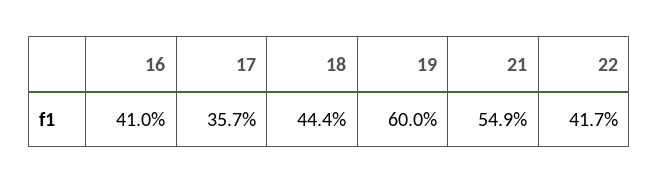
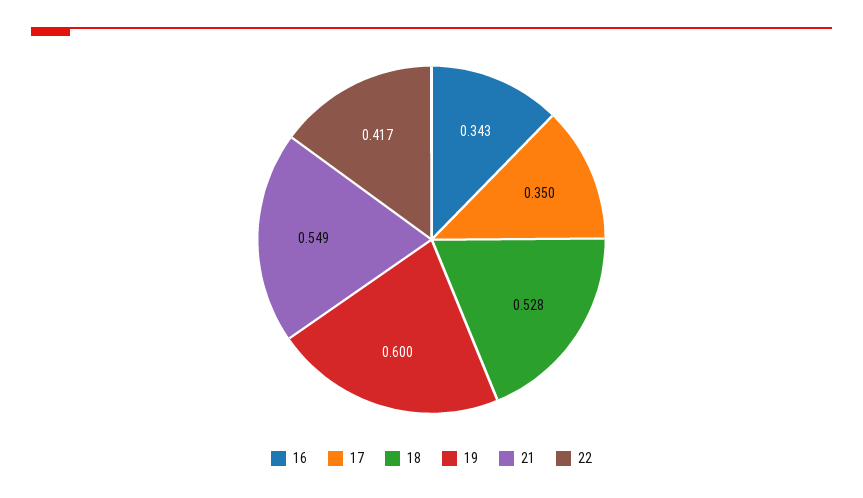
16: 0.41 -> 0.343
17: 0.357 -> 0.35
18: 0.444 -> 0.528

